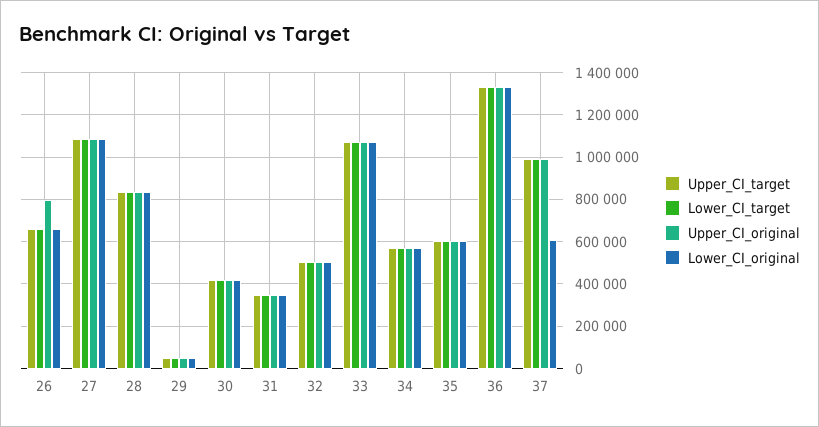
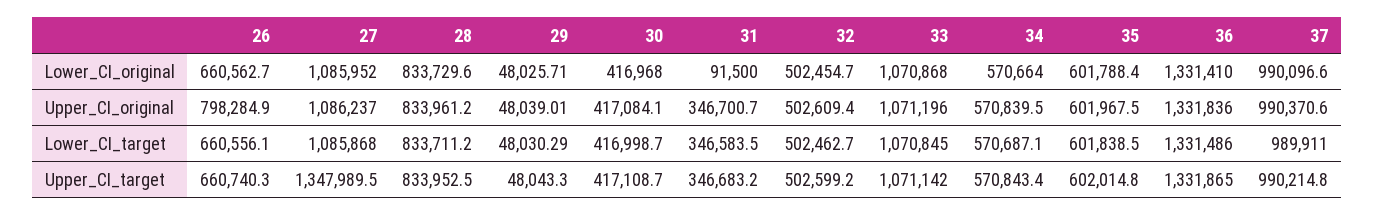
Upper_CI_target, 27: 1100000 -> 1347989.5
Lower_CI_original, 31: 350000 -> 91500
Lower_CI_original, 37: 600000 -> 990096.6

